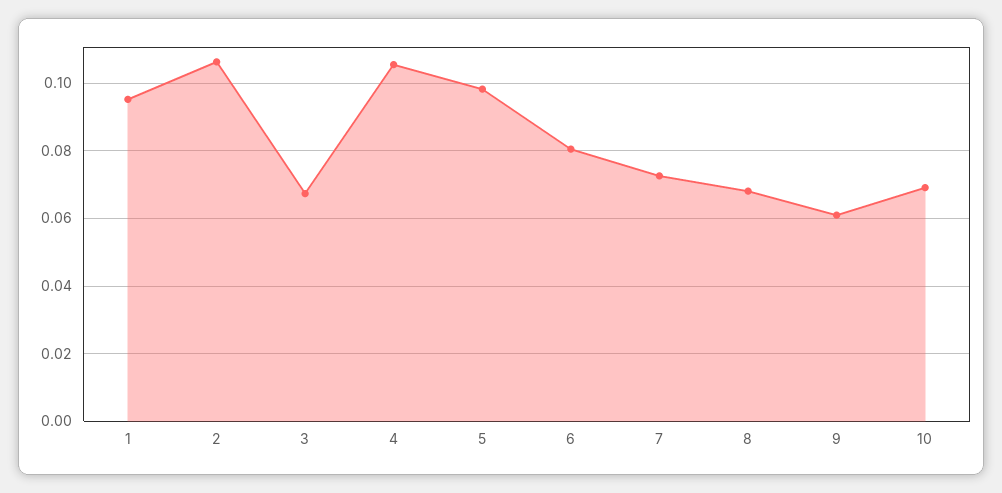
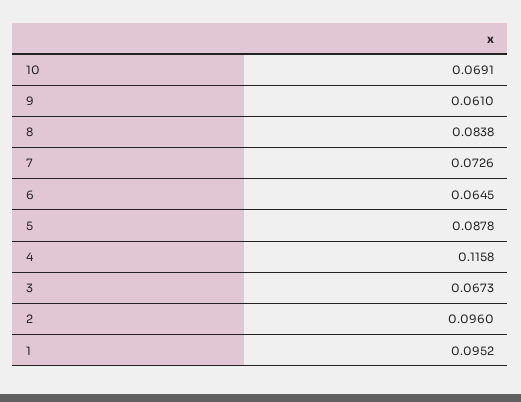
2: 0.106 -> 0.096
4: 0.106 -> 0.1158
5: 0.098 -> 0.0878
6: 0.08 -> 0.0645
8: 0.068 -> 0.0838

